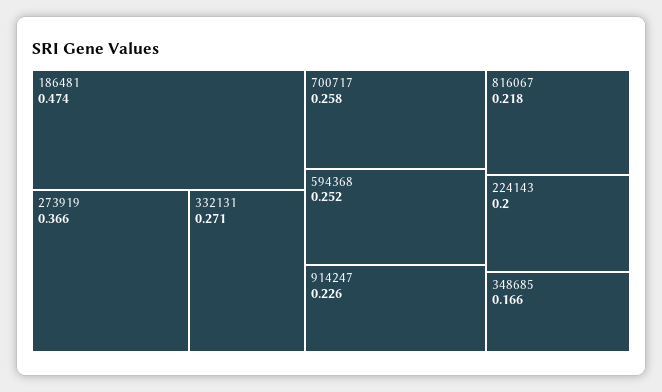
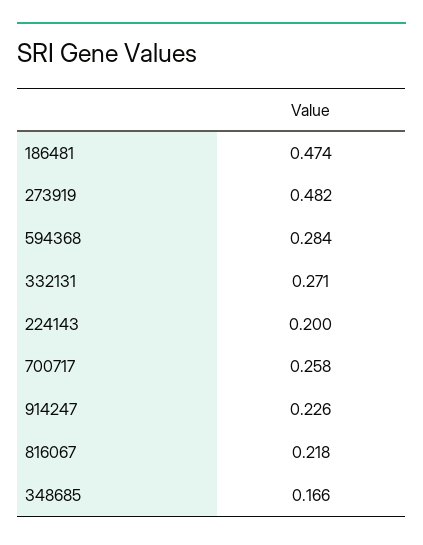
273919: 0.366 -> 0.482
594368: 0.252 -> 0.284

